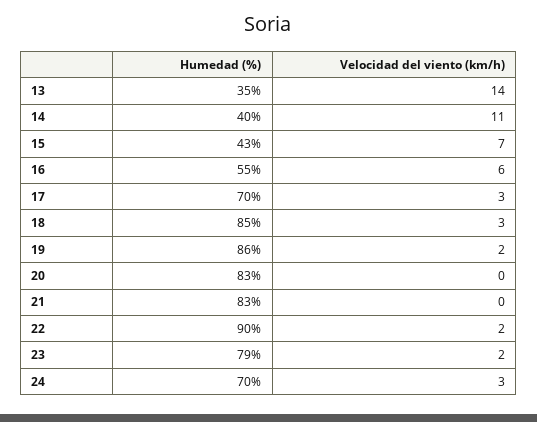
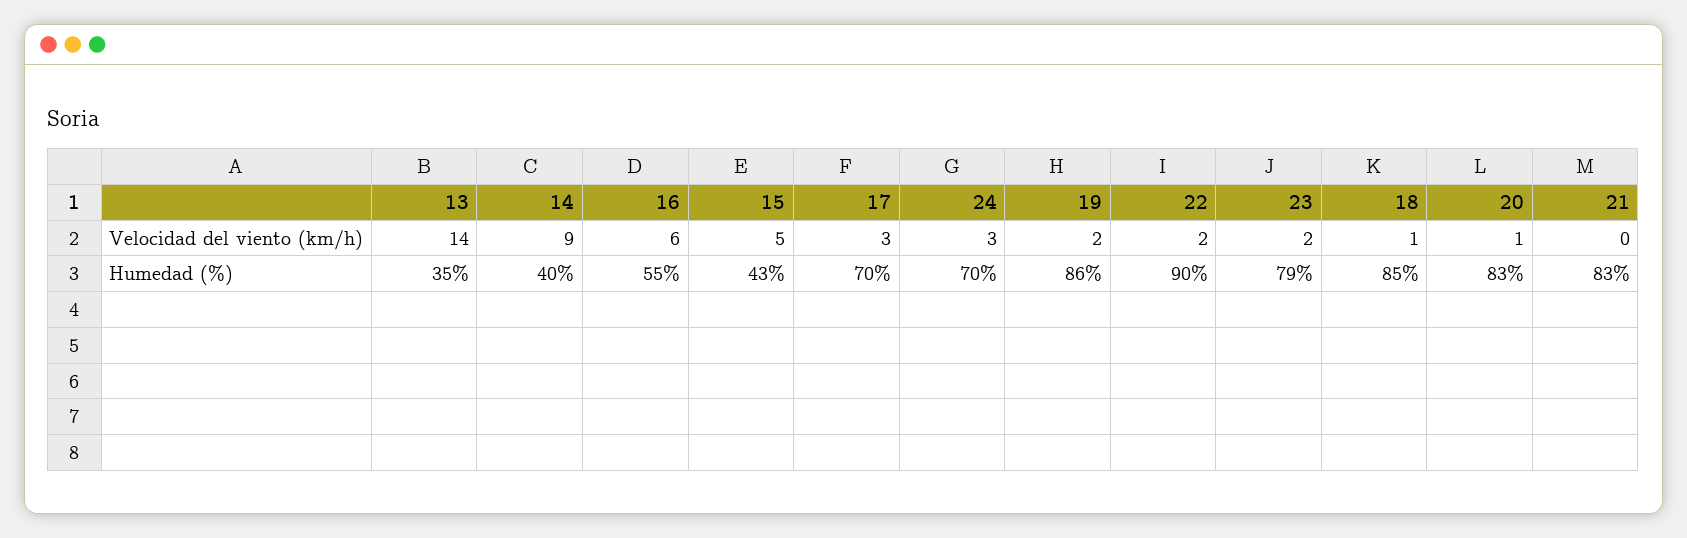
Velocidad del viento (km/h), 14: 11 -> 9
Velocidad del viento (km/h), 15: 7 -> 5
Velocidad del viento (km/h), 18: 3 -> 1
Velocidad del viento (km/h), 20: 0 -> 1

